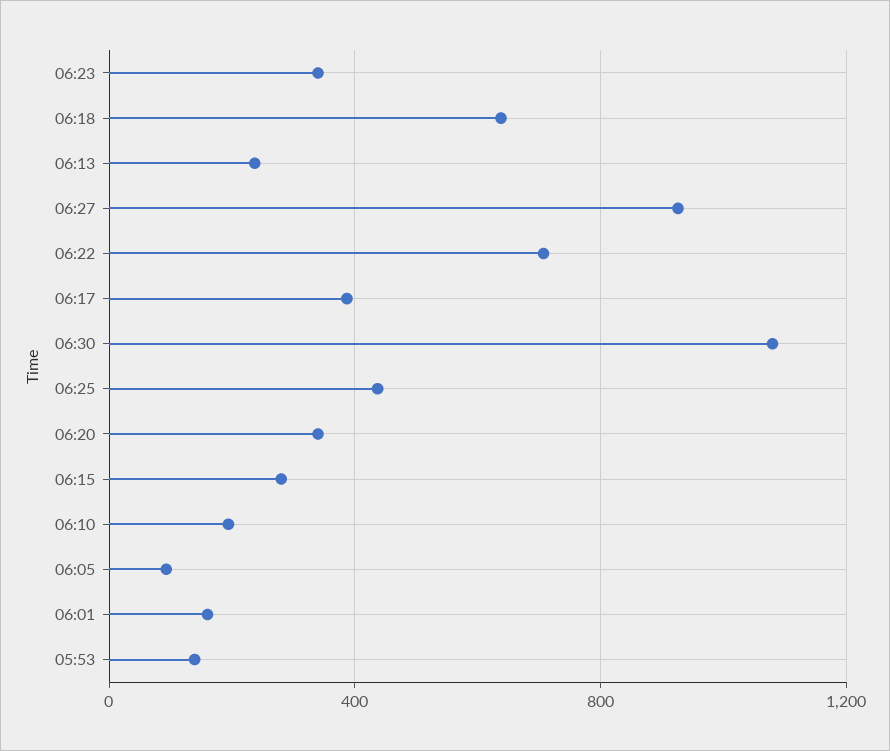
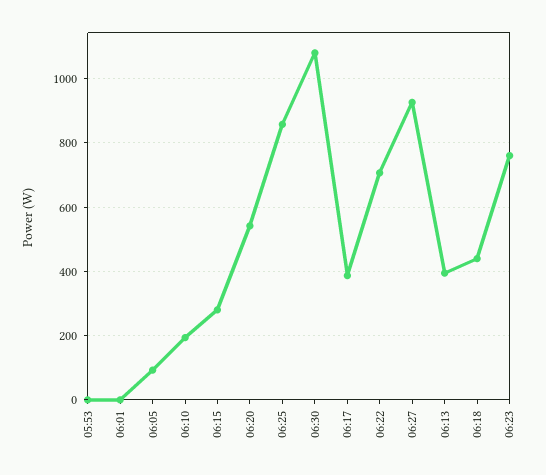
06:23: 350 -> 760
06:18: 650 -> 440
06:13: 250 -> 400
06:25: 450 -> 860
06:20: 350 -> 540
06:01: 150 -> 0
05:53: 150 -> 0

